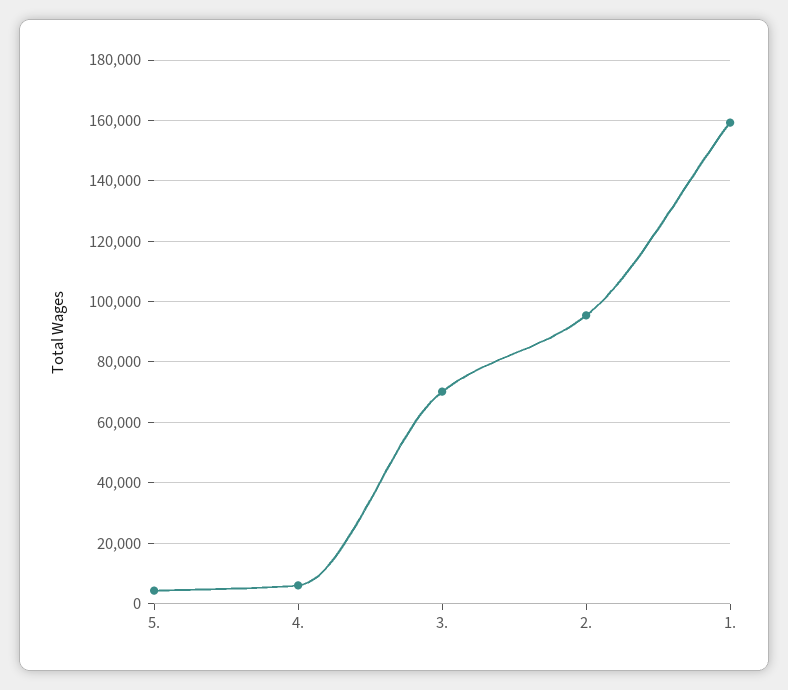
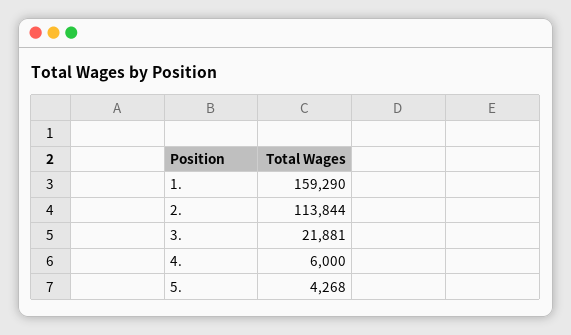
3.: 70000 -> 21881
2.: 96000 -> 113844

